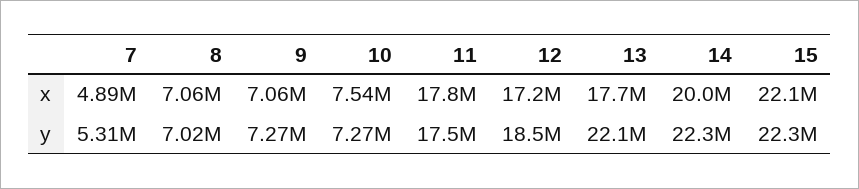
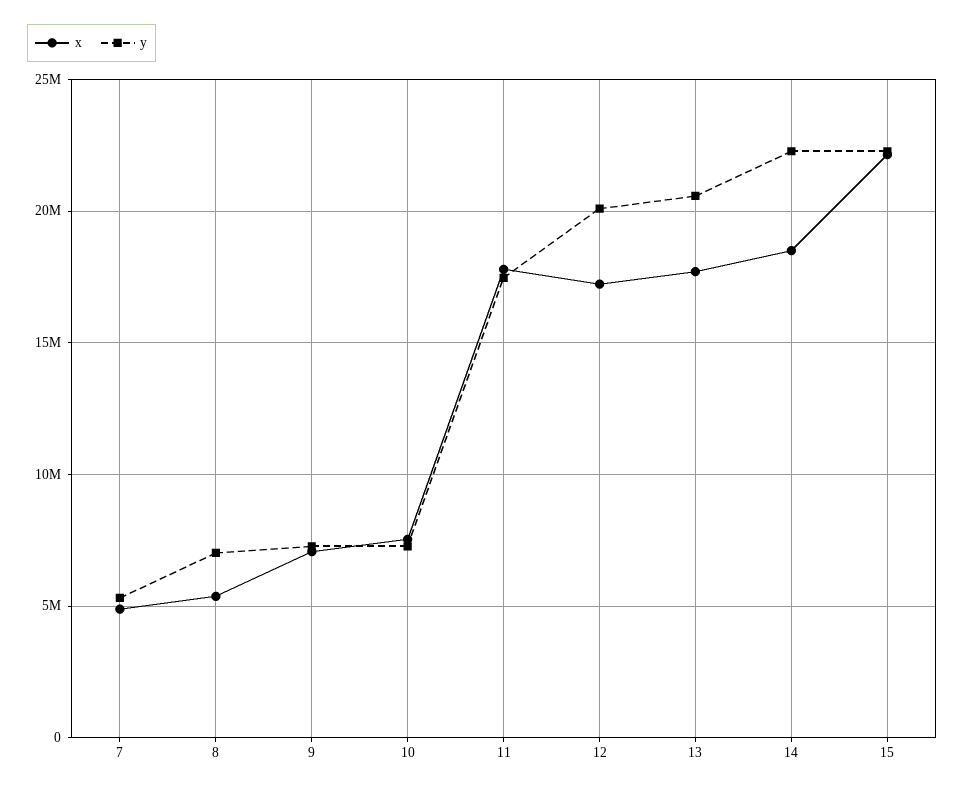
x, 8: 7060000 -> 5500000
x, 14: 20000000 -> 18500000
y, 12: 18500000 -> 20000000
y, 13: 22100000 -> 20500000

